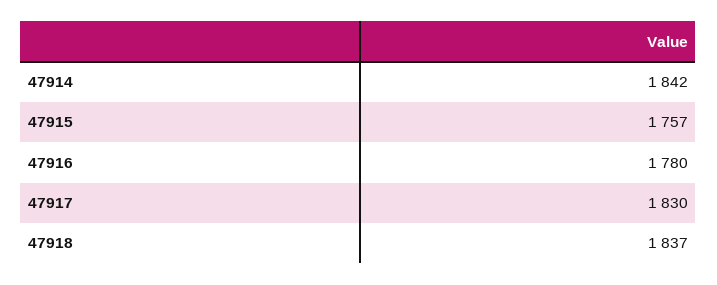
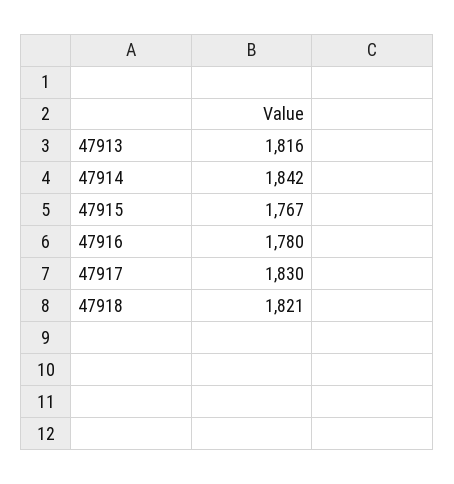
47915: 1757 -> 1767
47918: 1837 -> 1821
47913: none -> 1816

